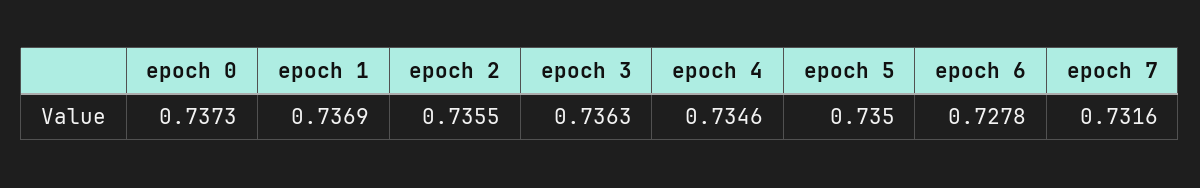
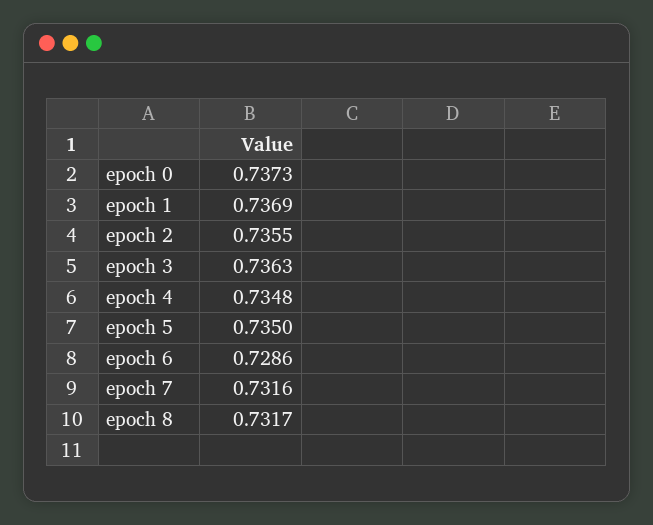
epoch 4: 0.7346 -> 0.7348
epoch 6: 0.7278 -> 0.7286
epoch 8: none -> 0.7317

